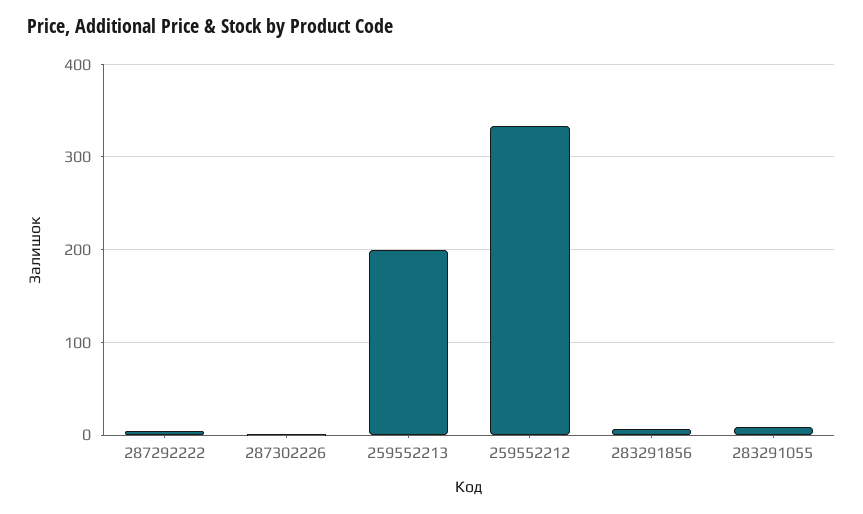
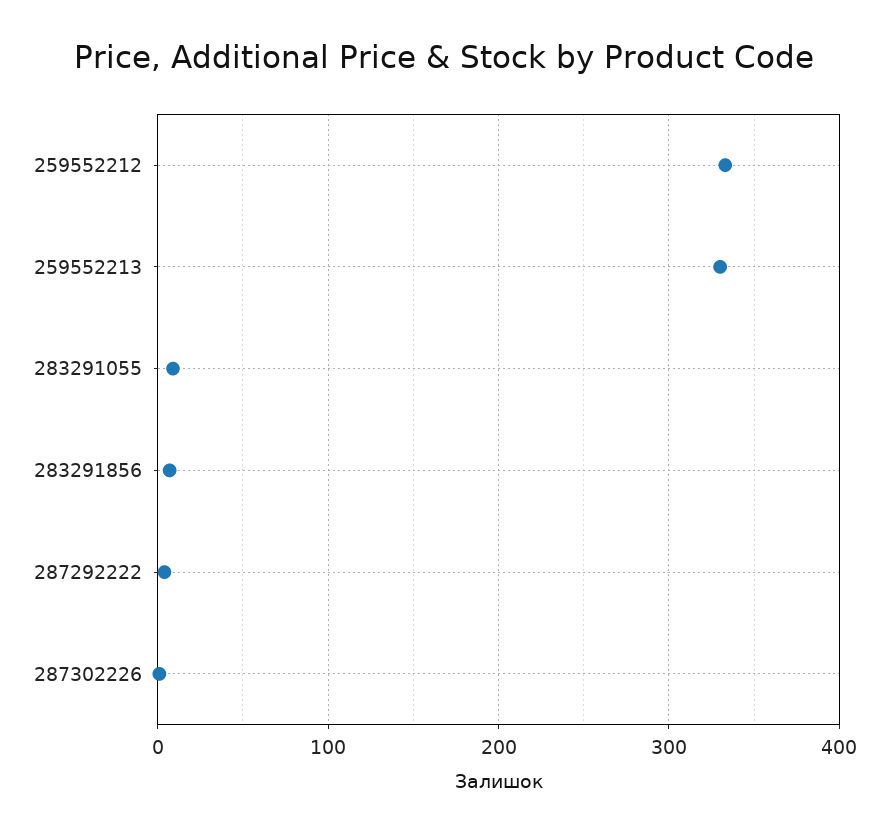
259552213: 200 -> 330

